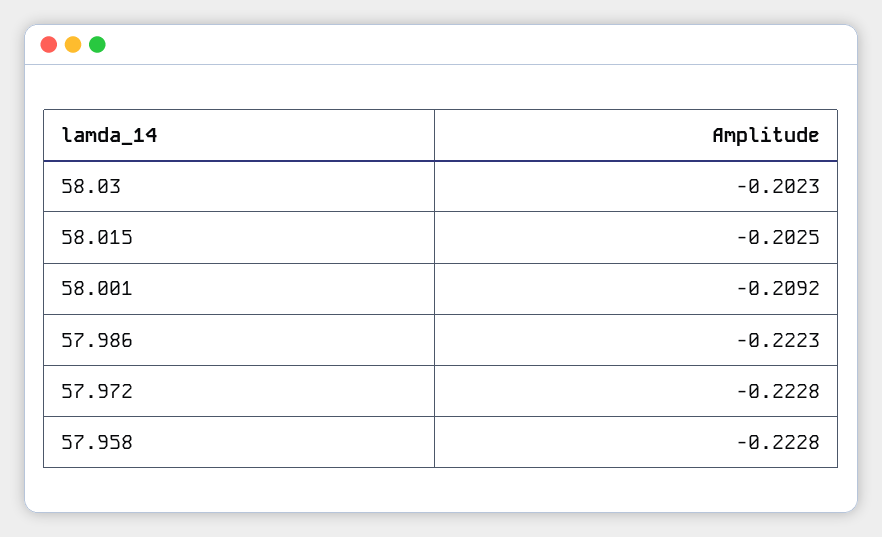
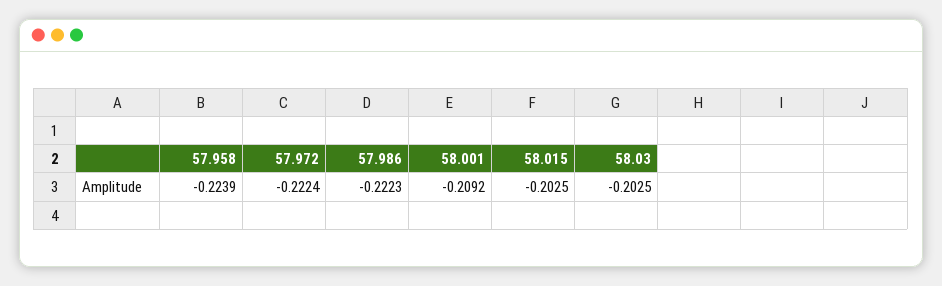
58.03: -0.2023 -> -0.2025
57.972: -0.2228 -> -0.2224
57.958: -0.2228 -> -0.2239

